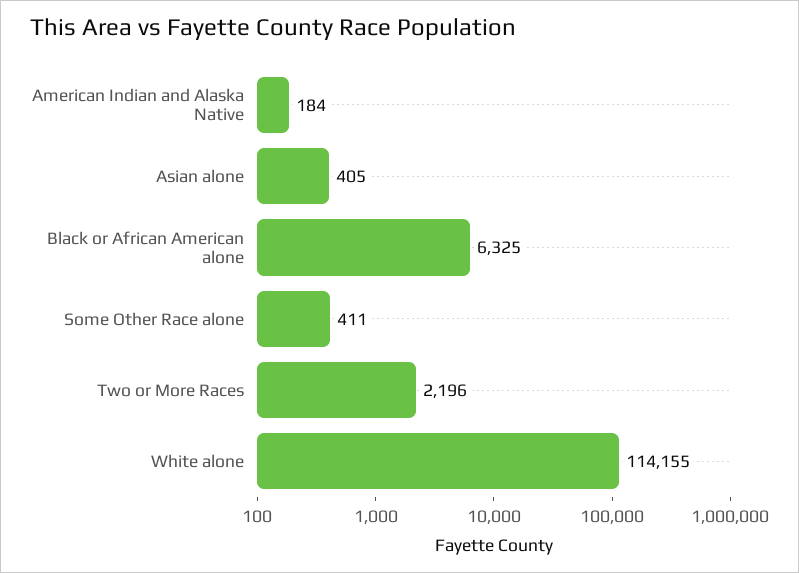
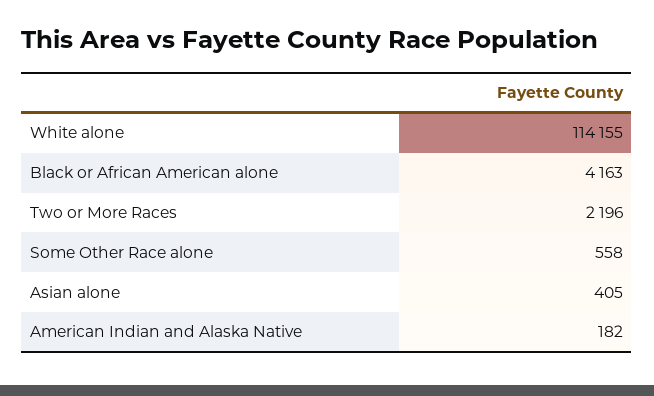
American Indian and Alaska Native: 184 -> 182
Black or African American alone: 6325 -> 4163
Some Other Race alone: 411 -> 558

